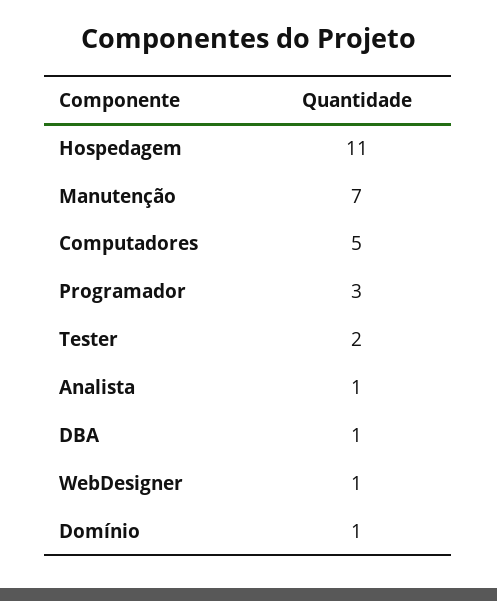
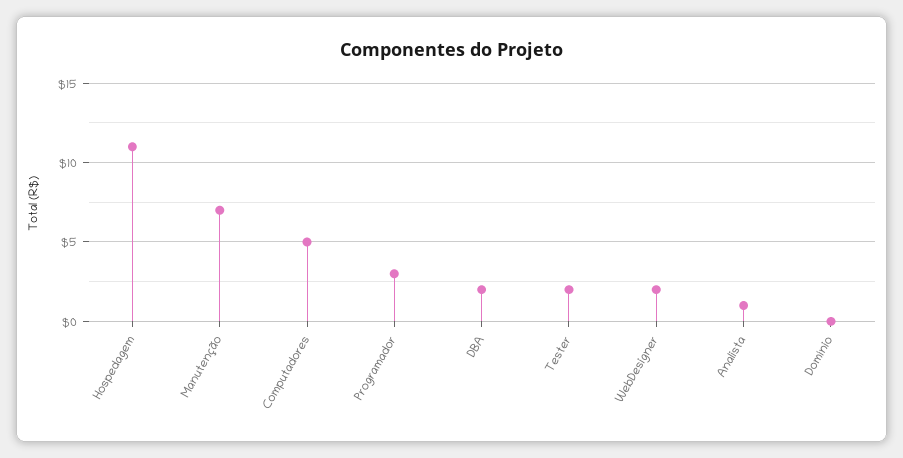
DBA: 1 -> 2
WebDesigner: 1 -> 2
Domínio: 1 -> 0

